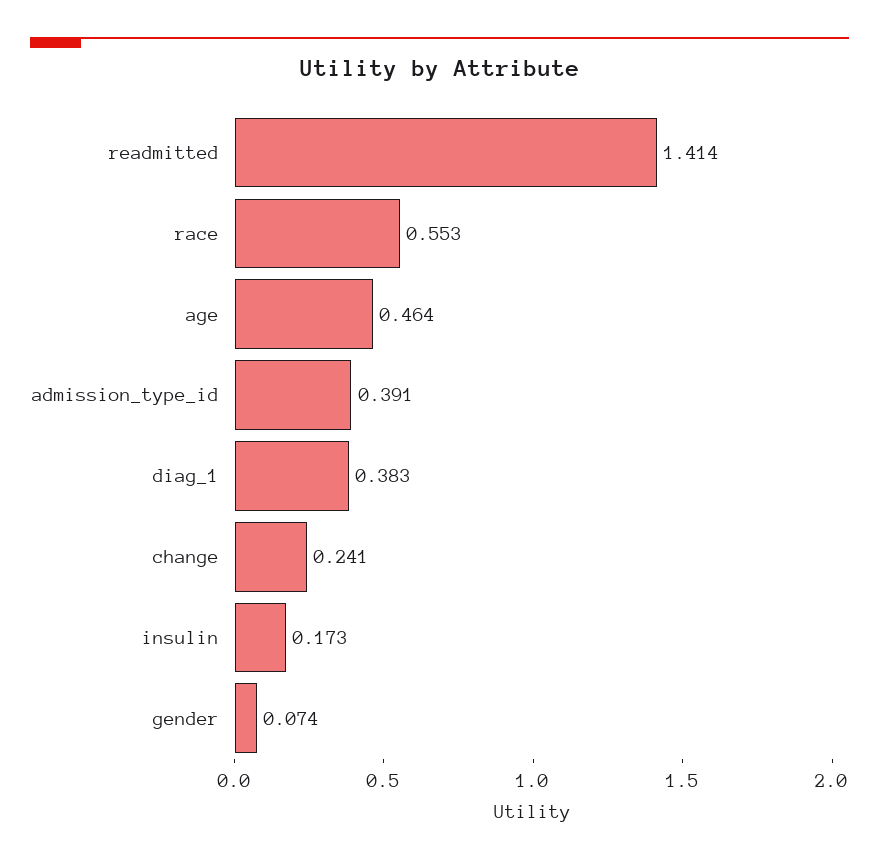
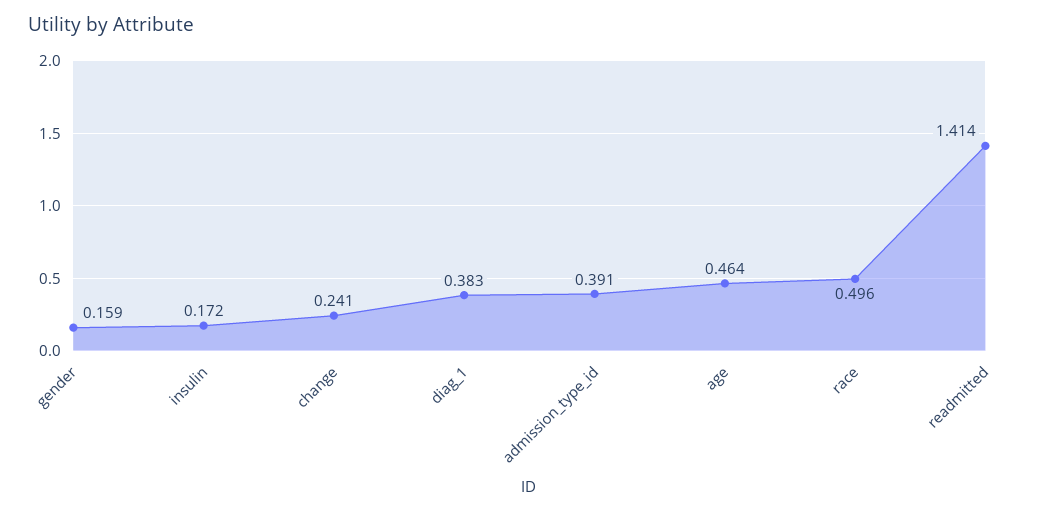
race: 0.553 -> 0.496
insulin: 0.173 -> 0.172
gender: 0.074 -> 0.159

